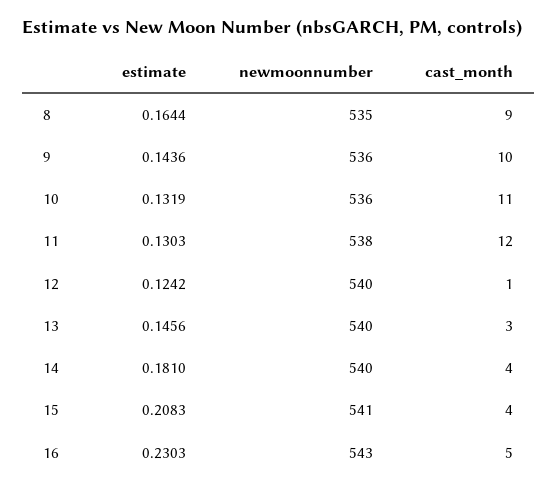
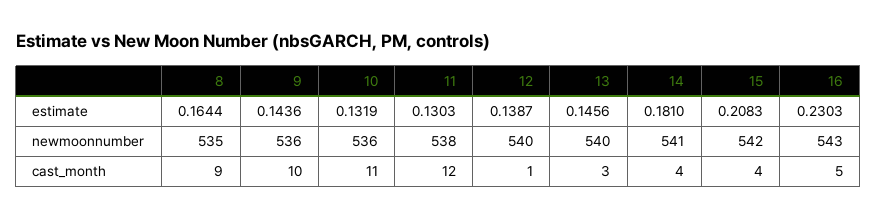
estimate, 12: 0.1242 -> 0.1387
newmoonnumber, 14: 540 -> 541
newmoonnumber, 15: 541 -> 542

